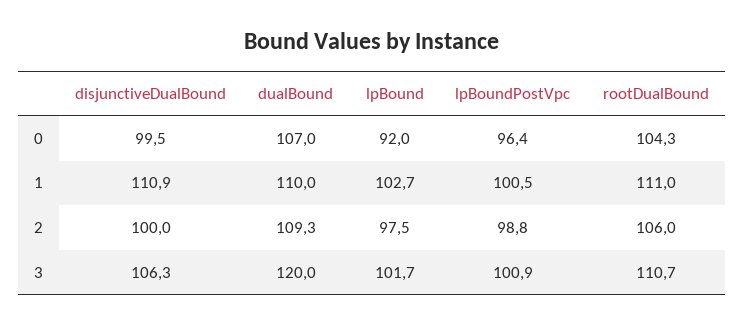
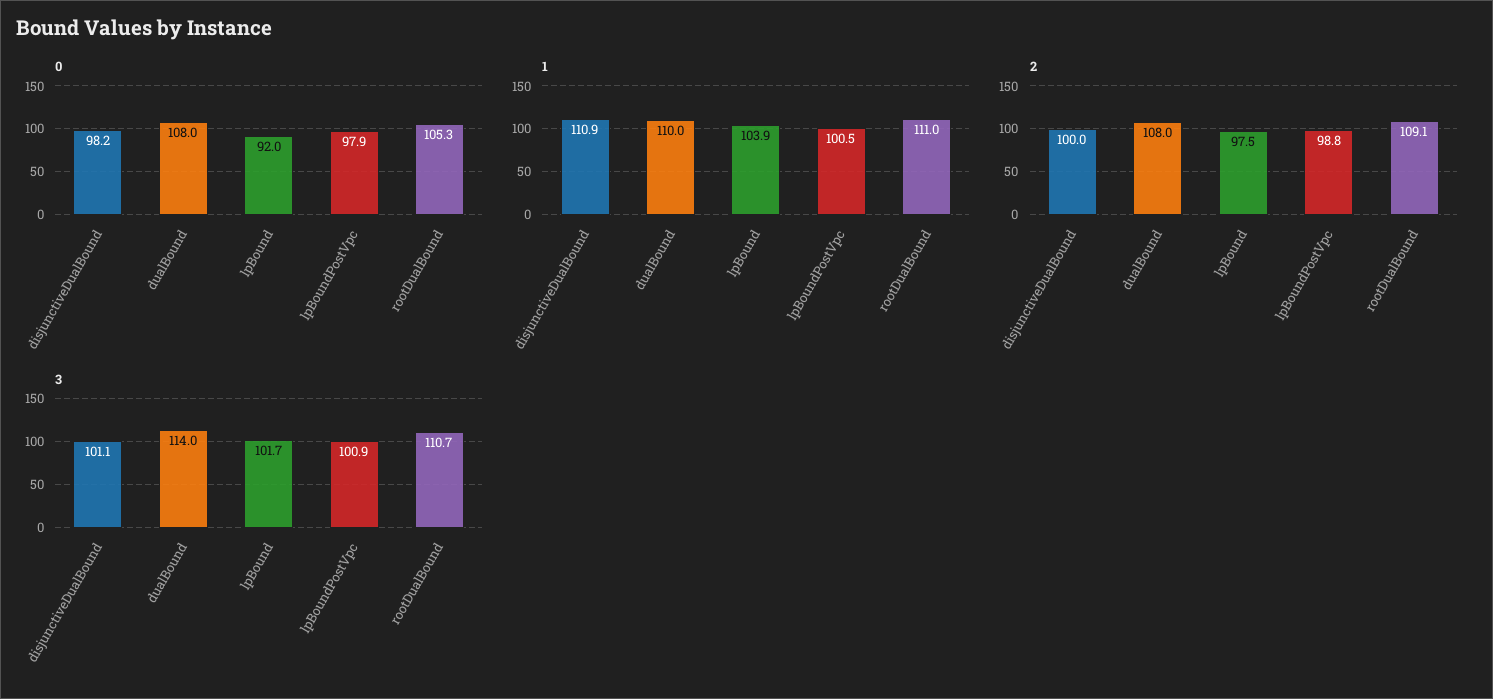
0, disjunctiveDualBound: 99.5 -> 98.2
0, dualBound: 107 -> 108
0, lpBoundPostVpc: 96.4 -> 97.9
0, rootDualBound: 104.3 -> 105.3
1, lpBound: 102.7 -> 103.9
2, dualBound: 109.3 -> 108
2, rootDualBound: 106 -> 109.1
3, disjunctiveDualBound: 106.3 -> 101.1
3, dualBound: 120 -> 114

